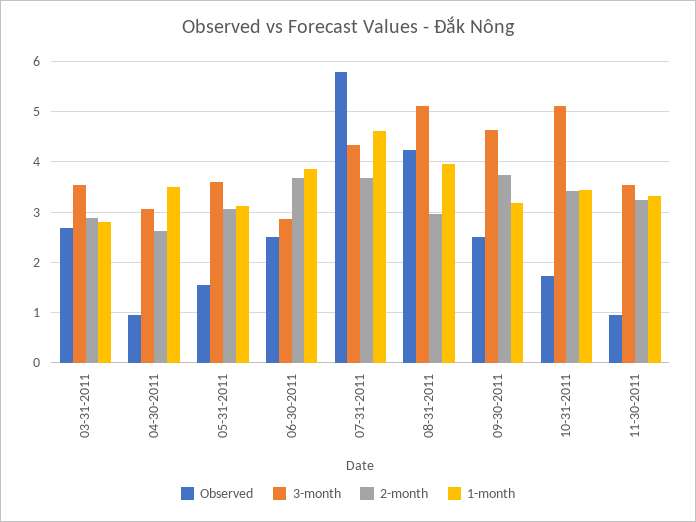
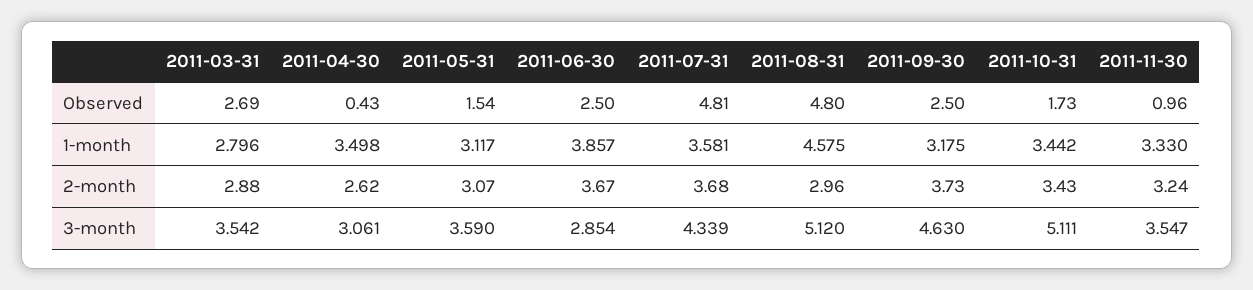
Observed, 04-30-2011: 1 -> 0.43
Observed, 07-31-2011: 5.8 -> 4.81
1-month, 07-31-2011: 4.6 -> 3.581
Observed, 08-31-2011: 4.2 -> 4.8
1-month, 08-31-2011: 4 -> 4.575

